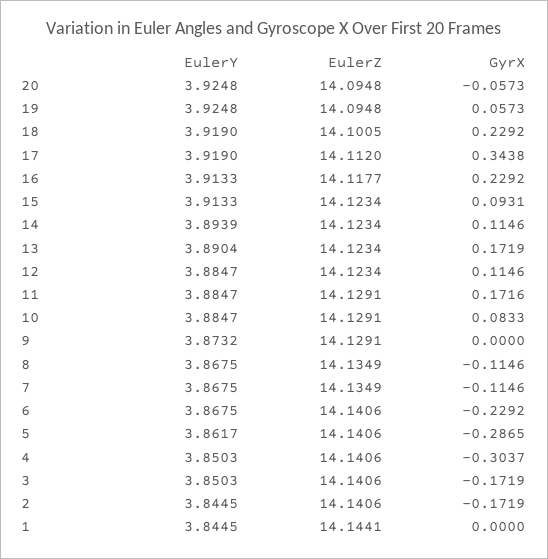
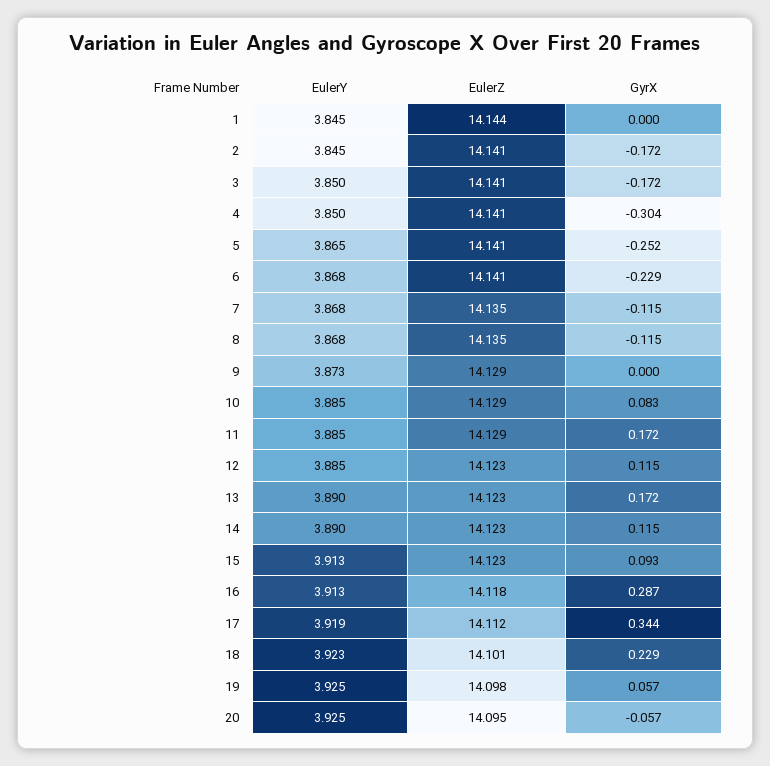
EulerZ, 19: 14.0948 -> 14.098
EulerY, 18: 3.919 -> 3.923
GyrX, 16: 0.2292 -> 0.287
EulerY, 14: 3.8939 -> 3.89
EulerY, 5: 3.8617 -> 3.865
GyrX, 5: -0.2865 -> -0.252

